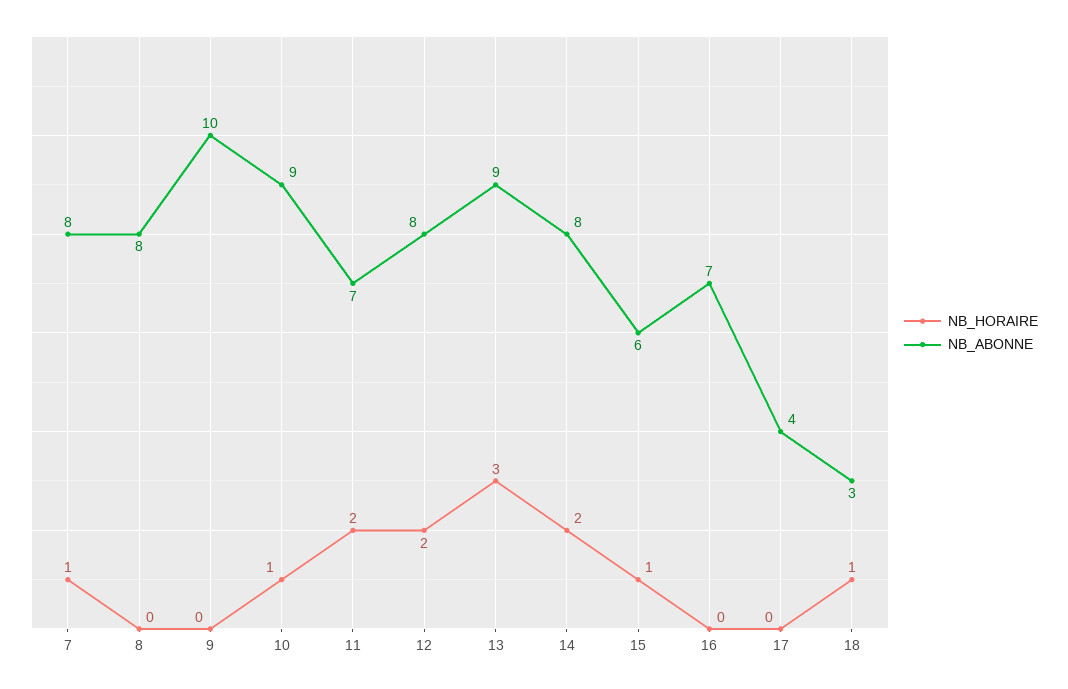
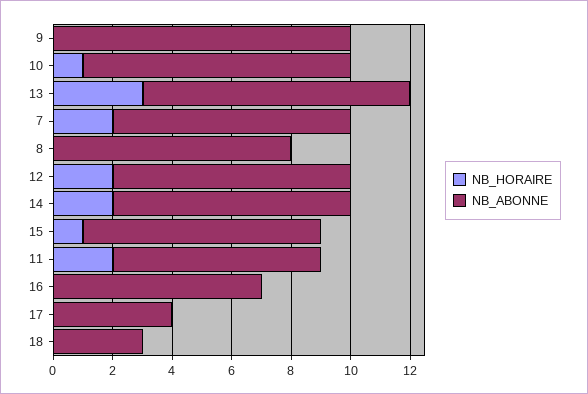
NB_HORAIRE, 7: 1 -> 2
NB_ABONNE, 15: 6 -> 8
NB_HORAIRE, 18: 1 -> 0

